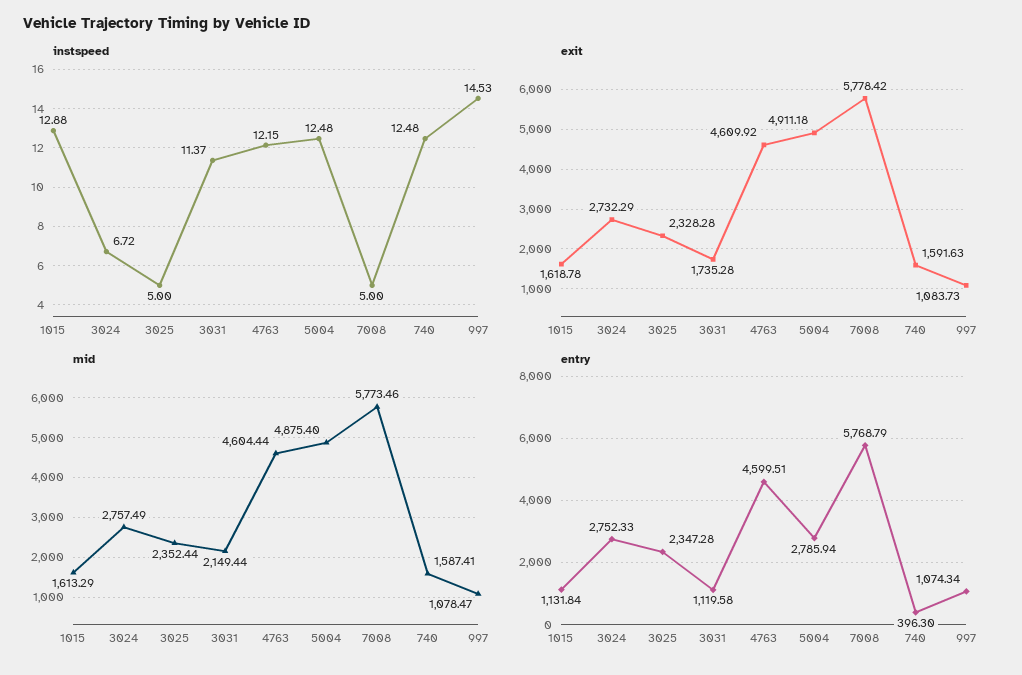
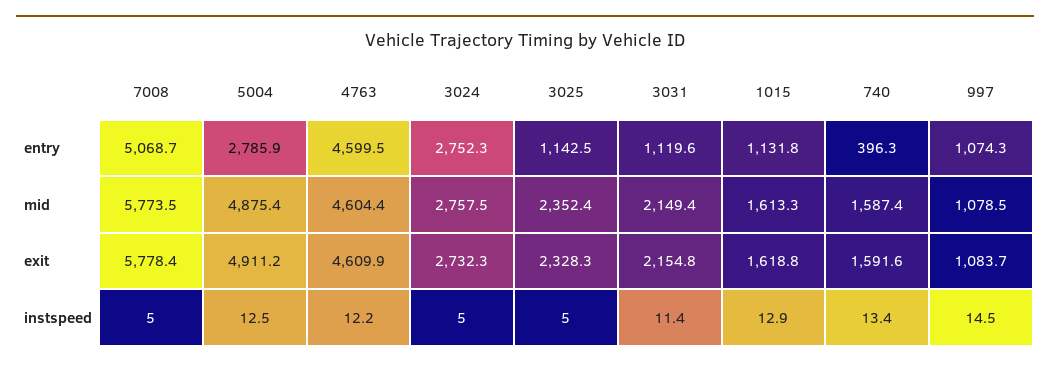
instspeed, 3024: 6.72 -> 5
instspeed, 740: 12.48 -> 13.4
exit, 3031: 1735.28 -> 2154.8
entry, 3025: 2347.28 -> 1142.5
entry, 7008: 5768.79 -> 5068.7

